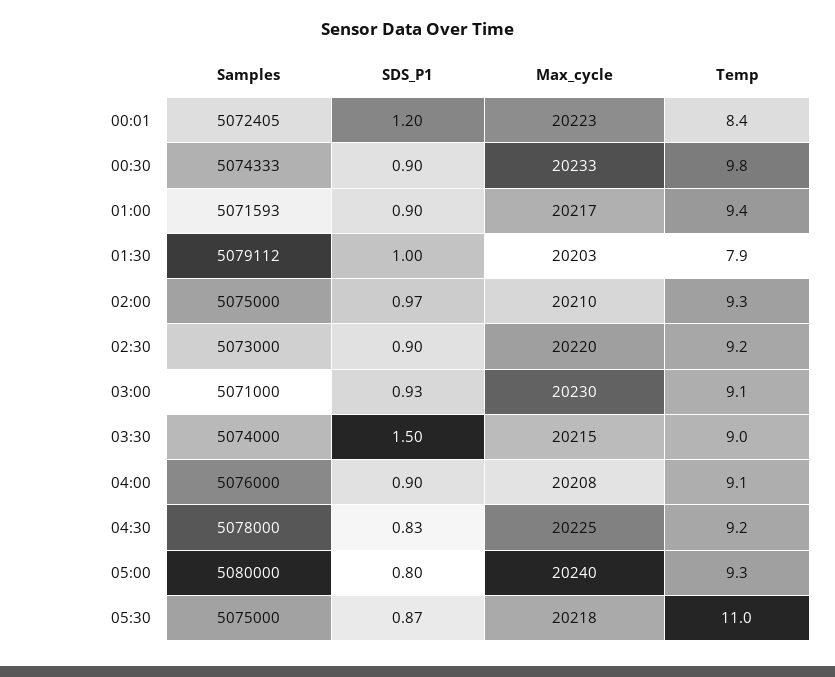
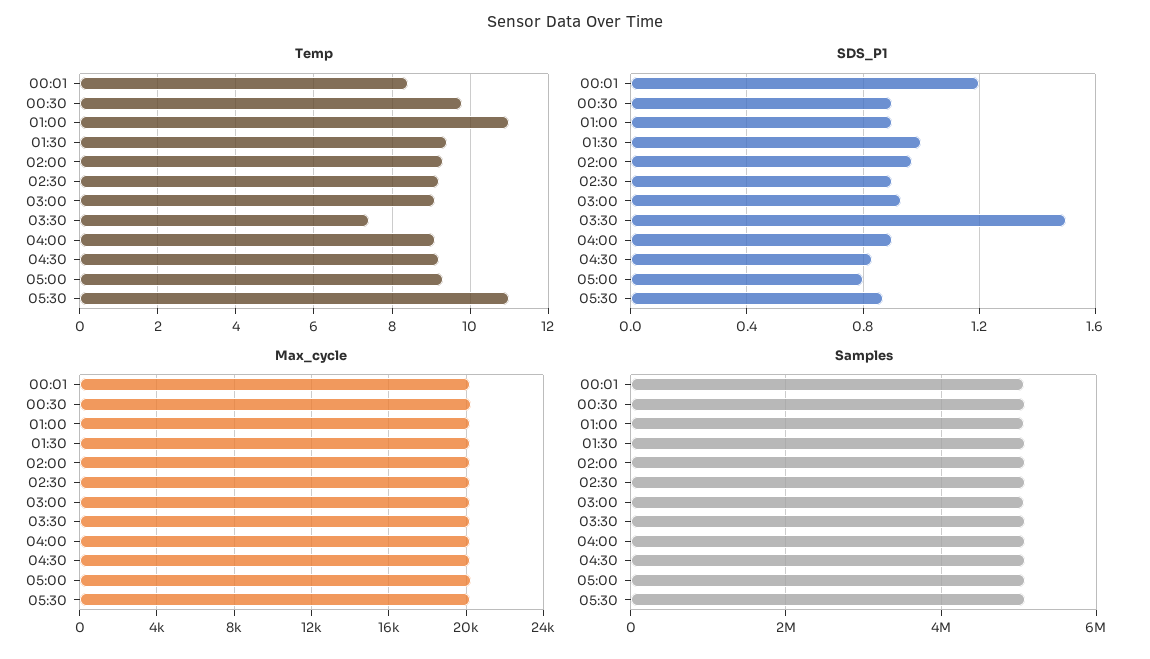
Temp, 01:00: 9.4 -> 11
Temp, 01:30: 7.9 -> 9.5
Temp, 03:30: 9 -> 7.5

